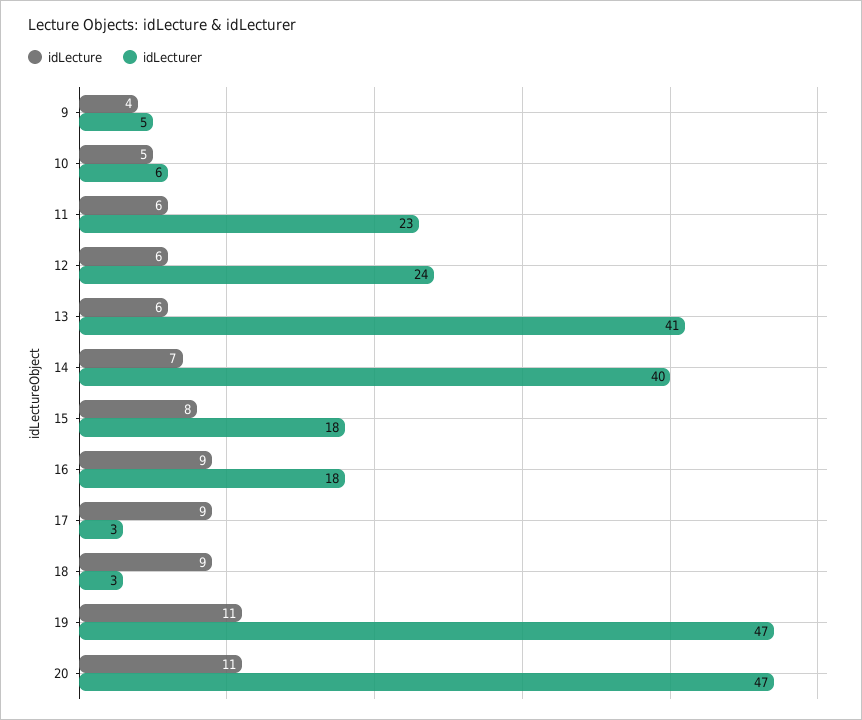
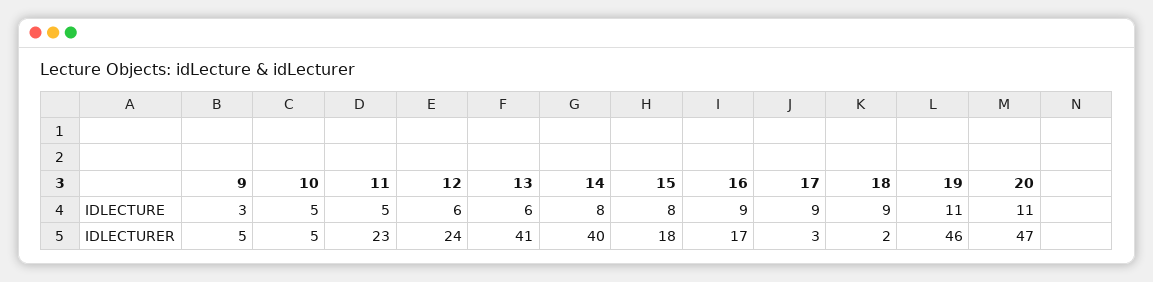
idLecture, 9: 4 -> 3
idLecturer, 10: 6 -> 5
idLecture, 11: 6 -> 5
idLecture, 14: 7 -> 8
idLecturer, 16: 18 -> 17
idLecturer, 18: 3 -> 2
idLecturer, 19: 47 -> 46

